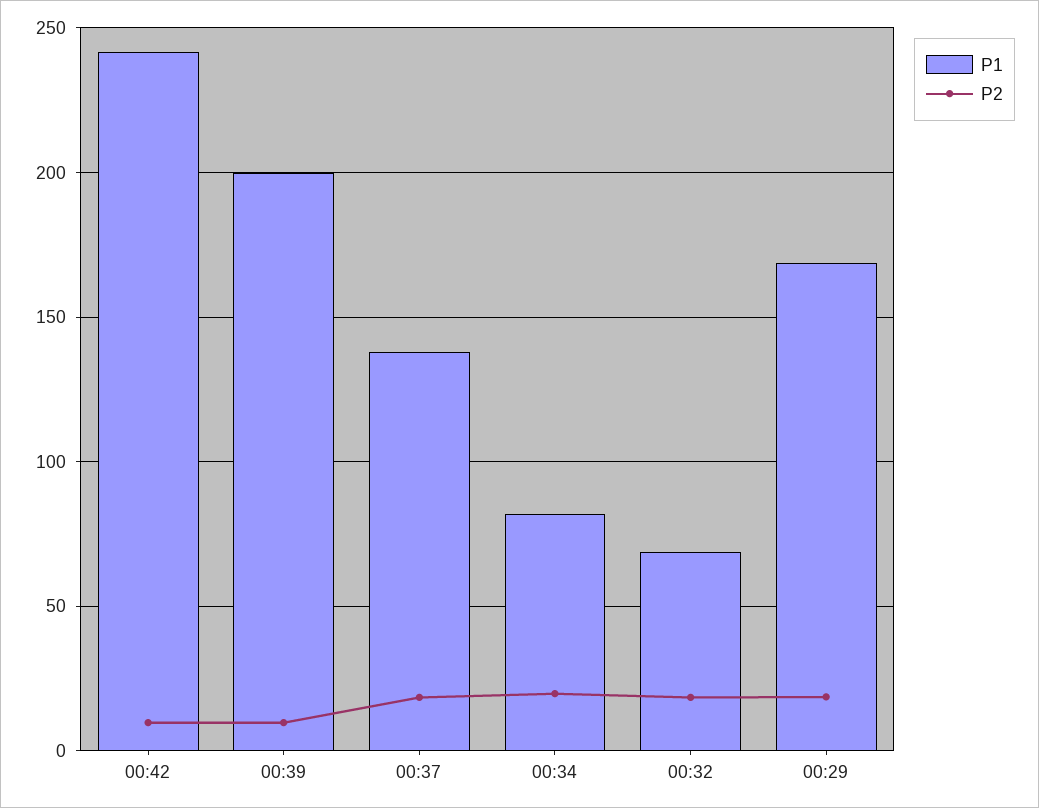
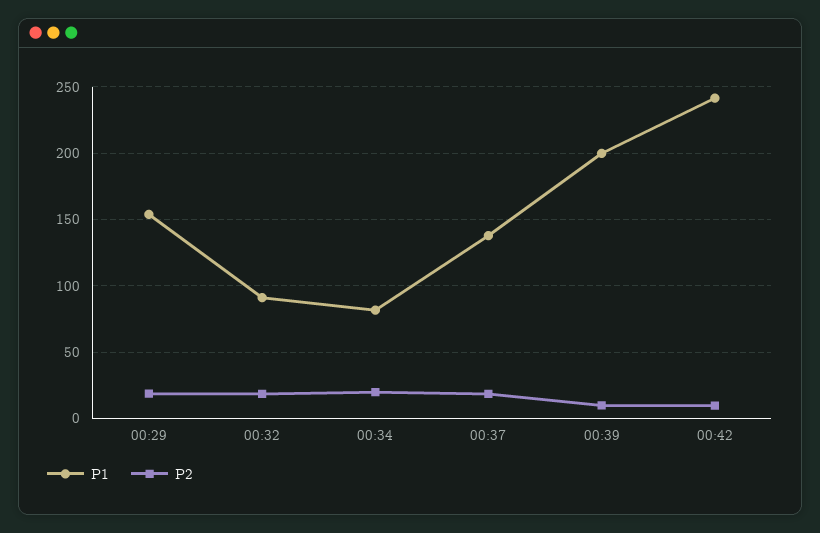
P1, 00:32: 70 -> 90
P1, 00:29: 170 -> 155

